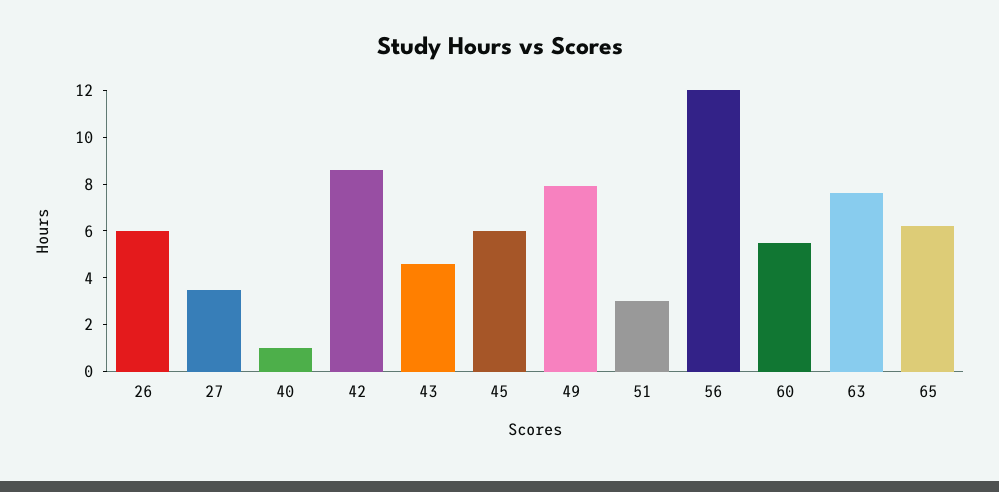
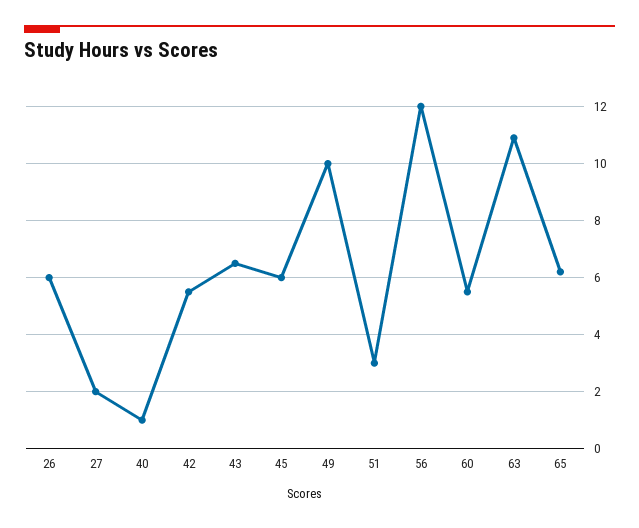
27: 3.5 -> 2
42: 8.5 -> 5.5
43: 4.5 -> 6.5
49: 8 -> 10
63: 7.5 -> 11

